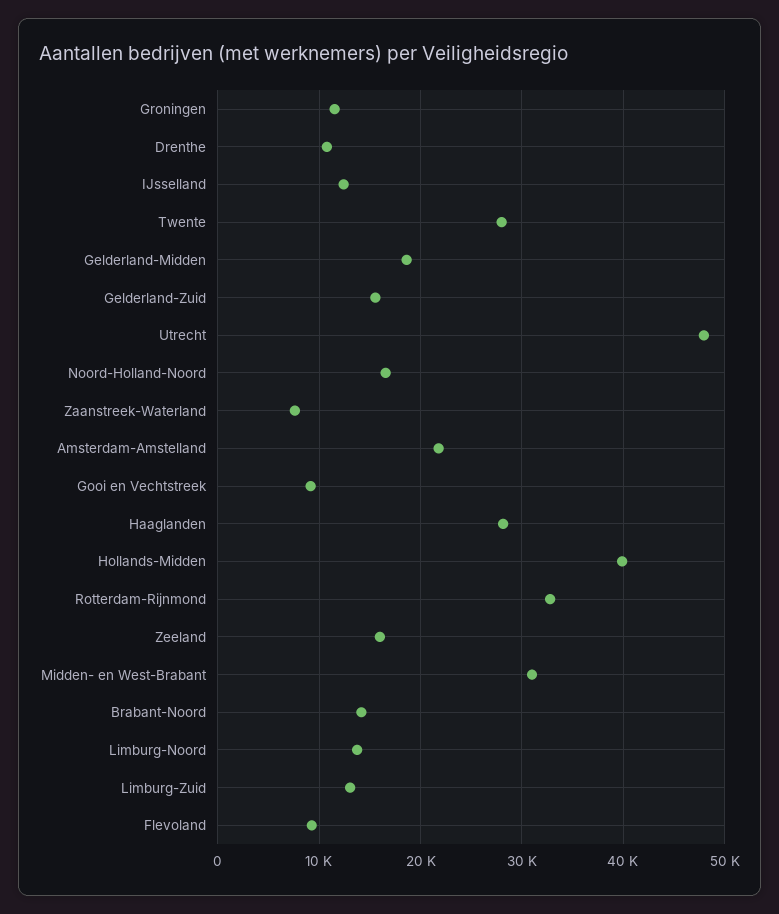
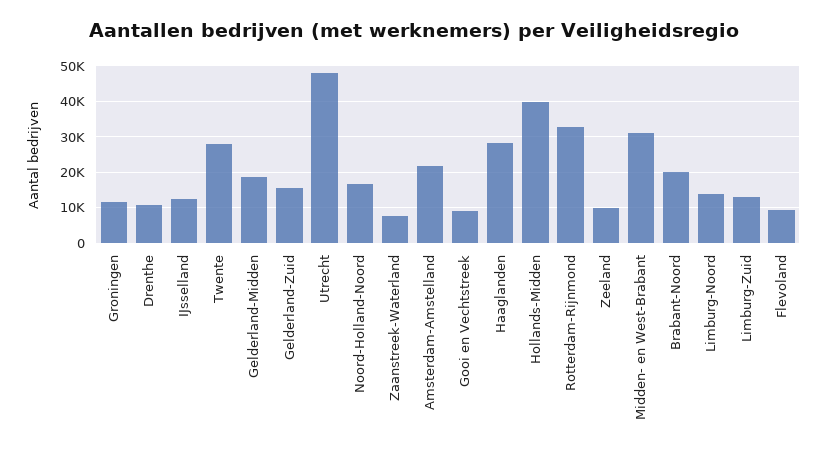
Zeeland: 16000 -> 10000
Brabant-Noord: 14000 -> 20000

